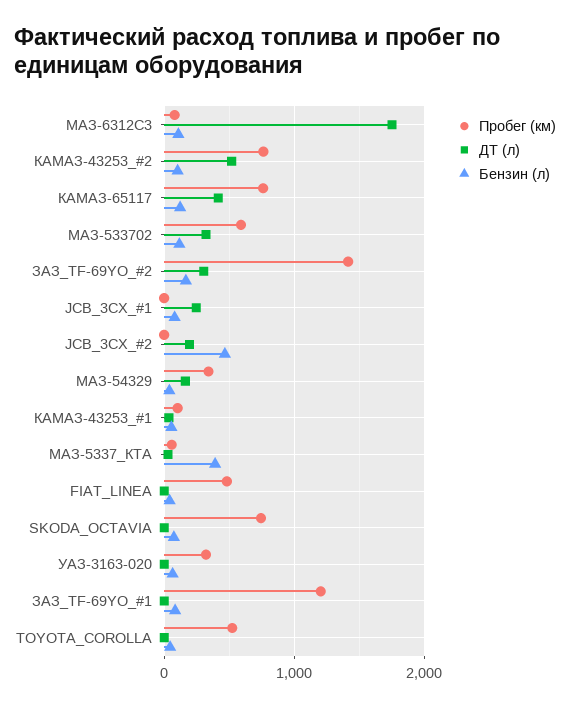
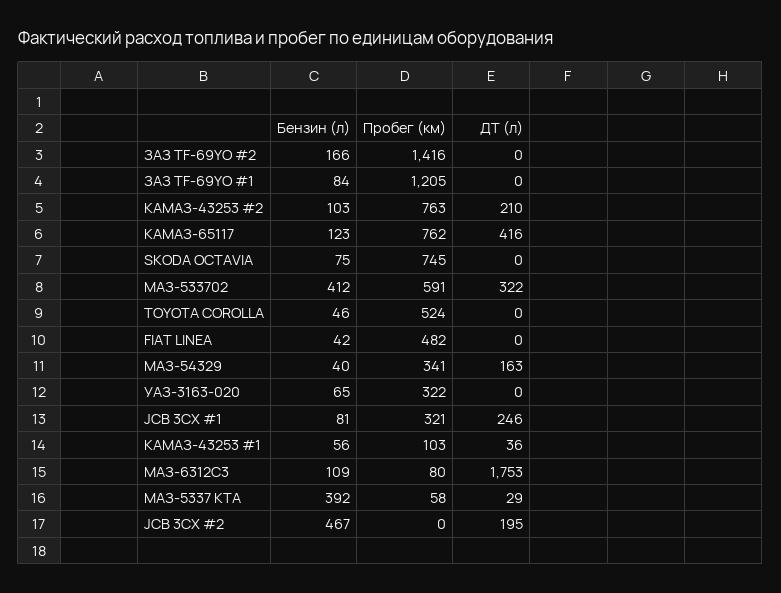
ДТ (л), КАМАЗ-43253_#2: 500 -> 210
Бензин (л), МАЗ-533702: 100 -> 412
ДТ (л), ЗАЗ_TF-69YO_#2: 300 -> 0
Пробег (км), JCB_3CX_#1: 0 -> 321

